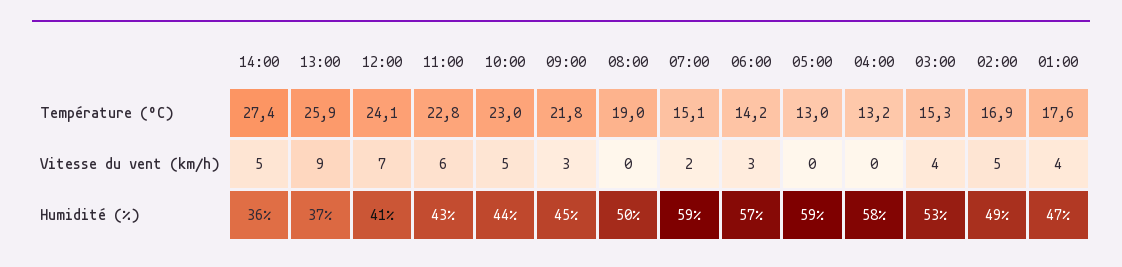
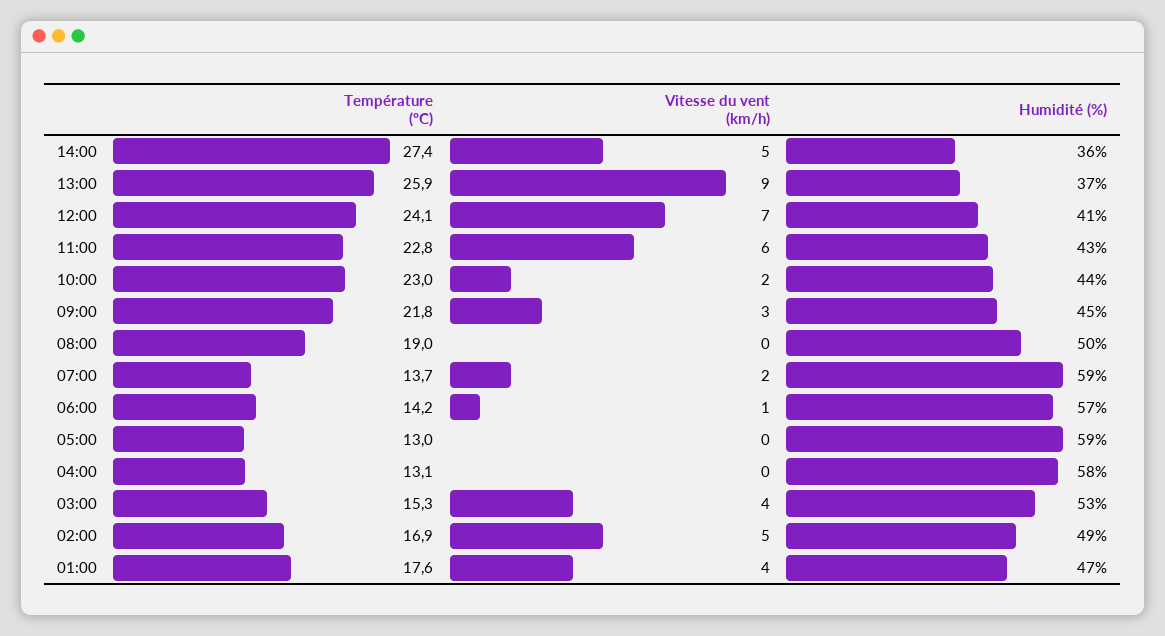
07:00, Température (ºC): 15.1 -> 13.7
04:00, Température (ºC): 13.2 -> 13.1
10:00, Vitesse du vent (km/h): 5 -> 2
06:00, Vitesse du vent (km/h): 3 -> 1

